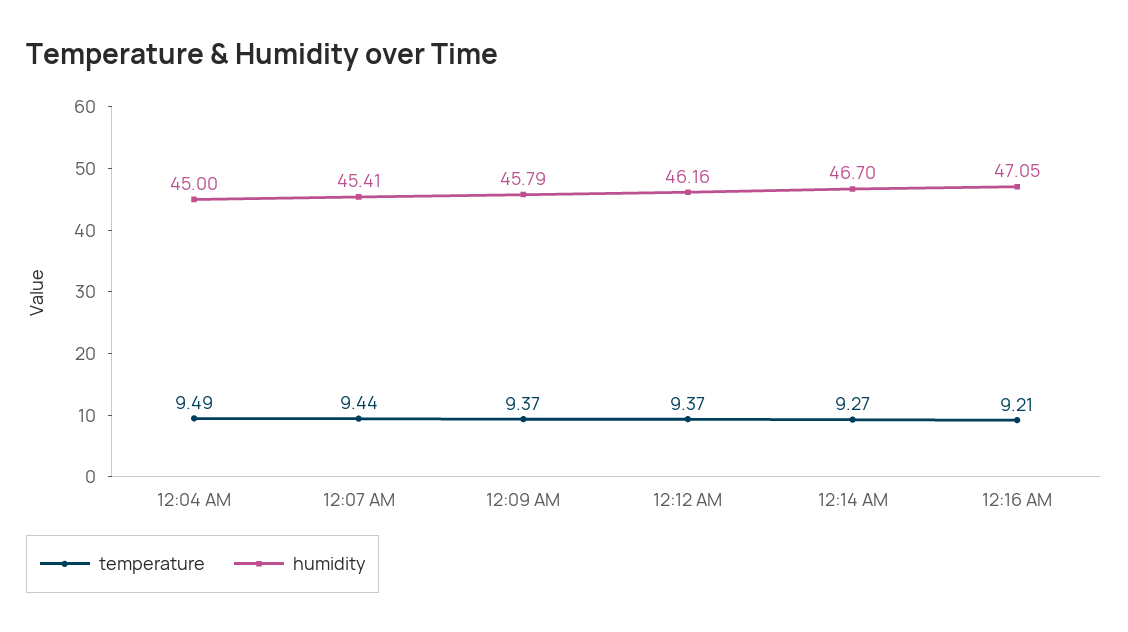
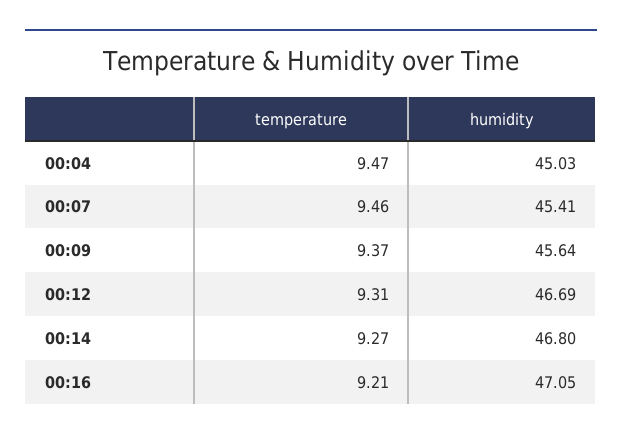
temperature, 12:04 AM: 9.49 -> 9.47
humidity, 12:04 AM: 45 -> 45.03
temperature, 12:07 AM: 9.44 -> 9.46
humidity, 12:09 AM: 45.79 -> 45.64
temperature, 12:12 AM: 9.37 -> 9.31
humidity, 12:12 AM: 46.16 -> 46.69
humidity, 12:14 AM: 46.7 -> 46.8

